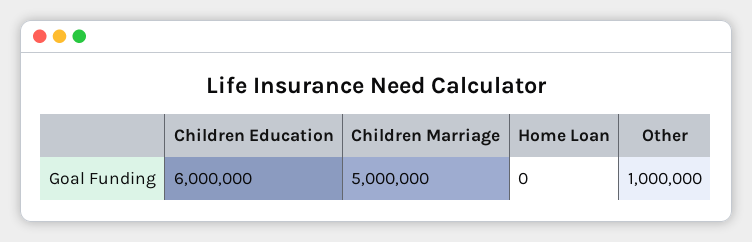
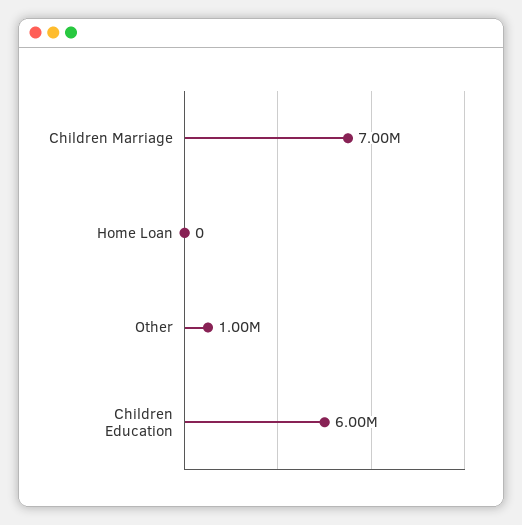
Children Marriage: 5000000 -> 7000000

